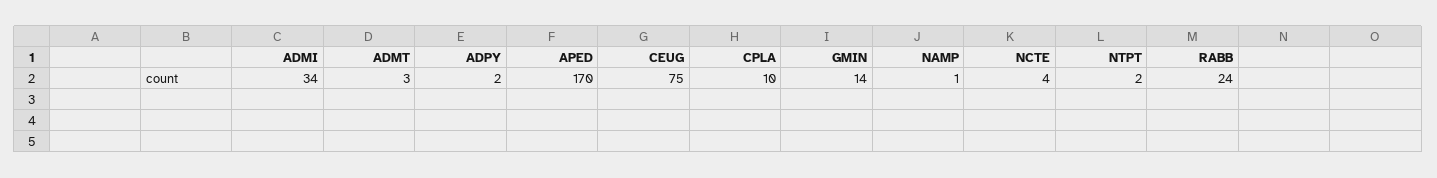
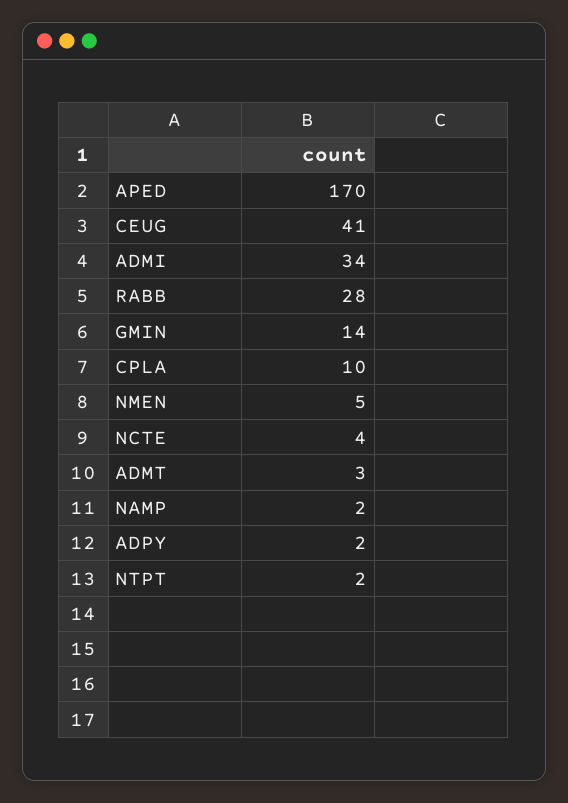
CEUG: 75 -> 41
NAMP: 1 -> 2
RABB: 24 -> 28
NMEN: none -> 5

